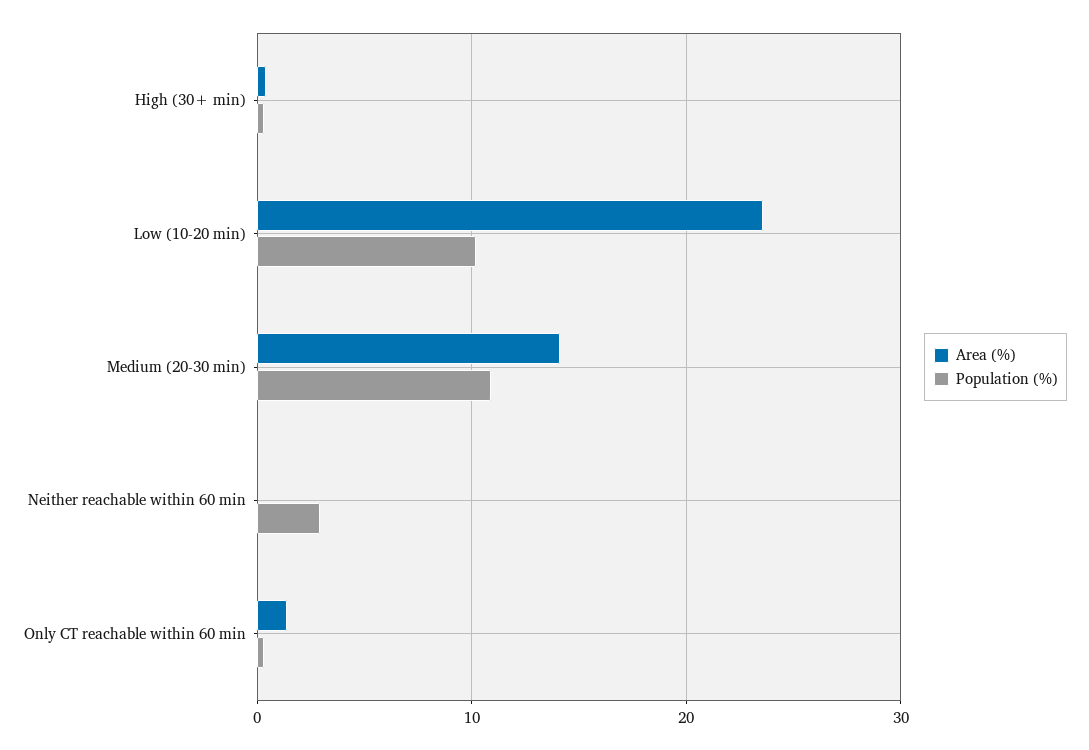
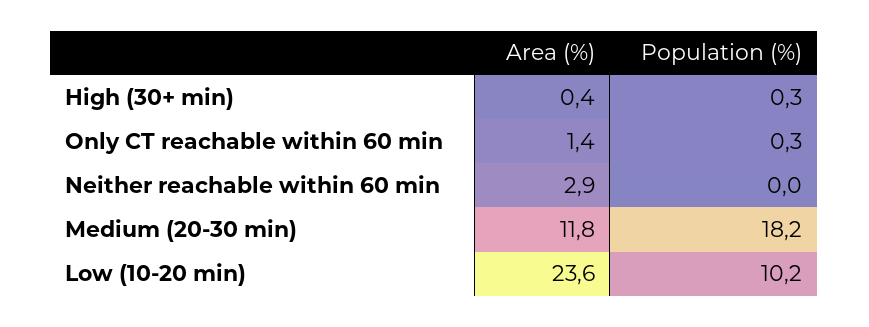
Area (%), Medium (20-30 min): 14 -> 11.8
Population (%), Medium (20-30 min): 11 -> 18.2
Area (%), Neither reachable within 60 min: 0 -> 2.9
Population (%), Neither reachable within 60 min: 3 -> 0

